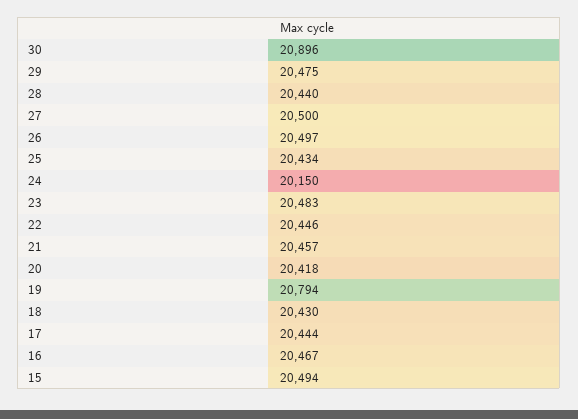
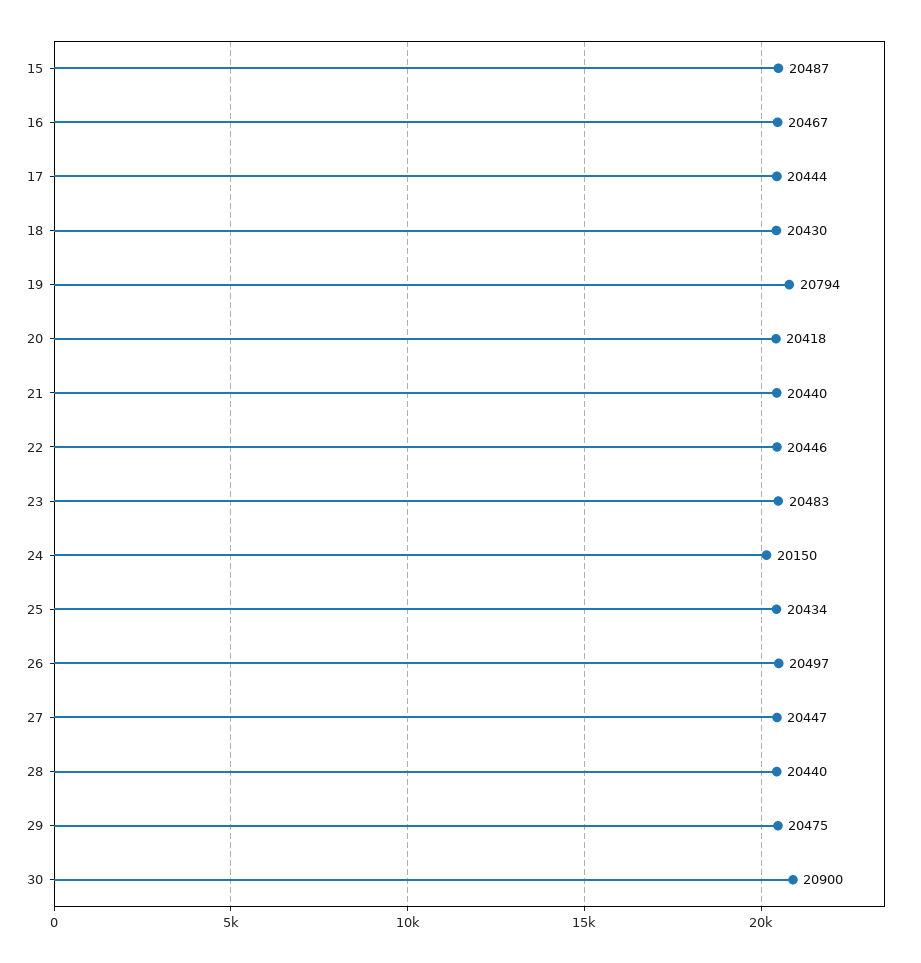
30: 20896 -> 20900
27: 20500 -> 20447
21: 20457 -> 20440
15: 20494 -> 20487

